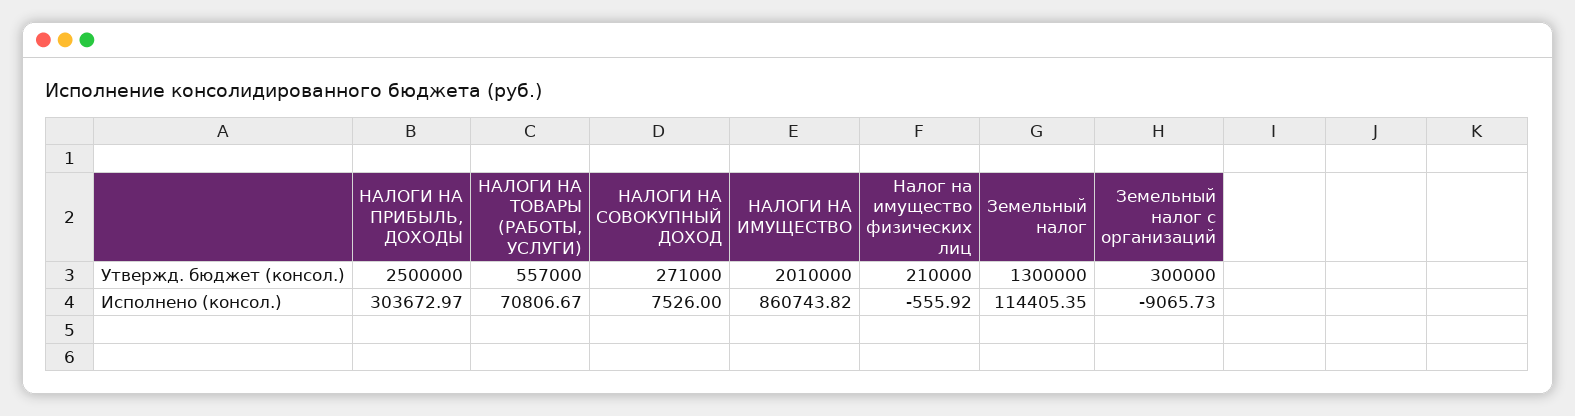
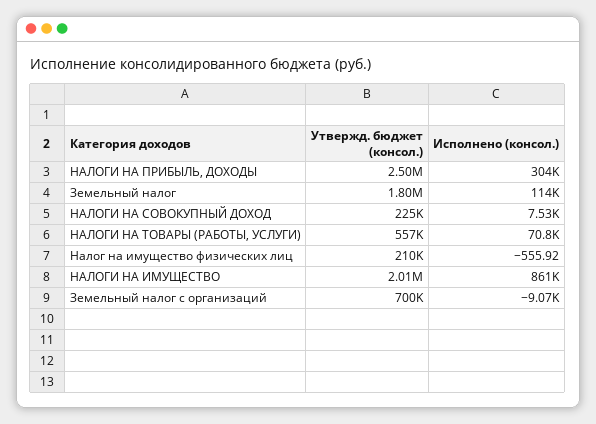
НАЛОГИ НА СОВОКУПНЫЙ ДОХОД, Утвержд. бюджет (консол.): 271000 -> 225000
Земельный налог, Утвержд. бюджет (консол.): 1300000 -> 1800000
Земельный налог с организаций, Утвержд. бюджет (консол.): 300000 -> 700000

